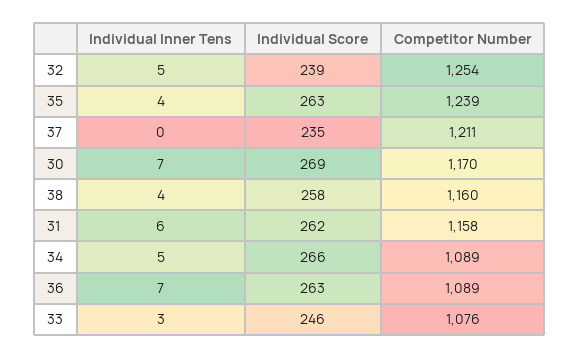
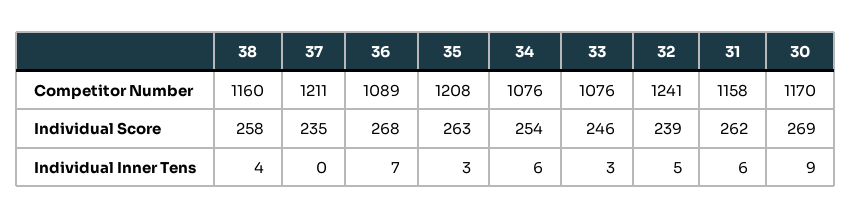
Competitor Number, 32: 1254 -> 1241
Individual Inner Tens, 35: 4 -> 3
Competitor Number, 35: 1239 -> 1208
Individual Inner Tens, 30: 7 -> 9
Individual Inner Tens, 34: 5 -> 6
Individual Score, 34: 266 -> 254
Competitor Number, 34: 1089 -> 1076
Individual Score, 36: 263 -> 268

